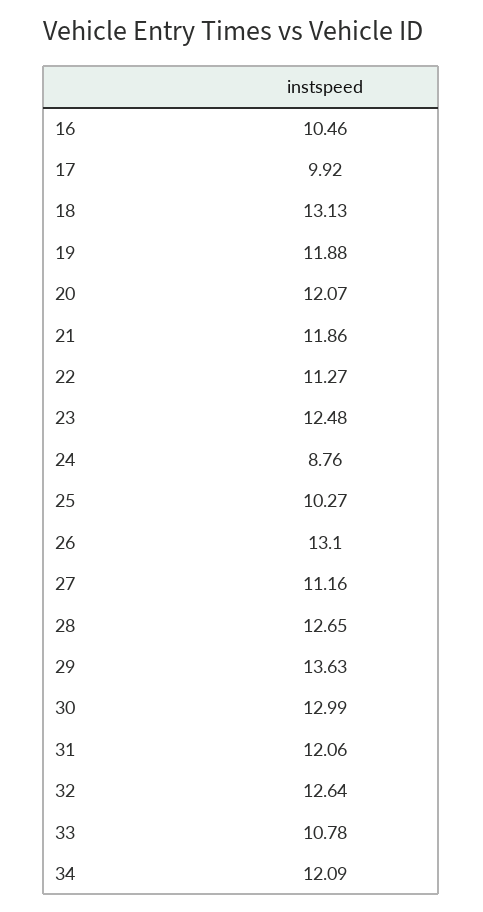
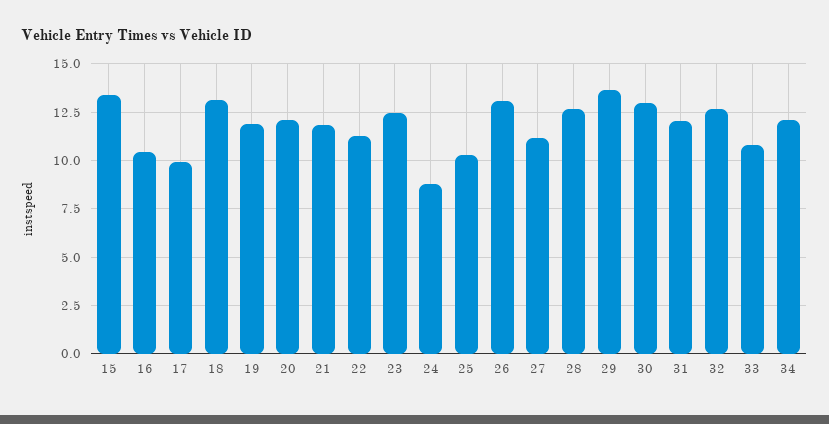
15: none -> 13.5

